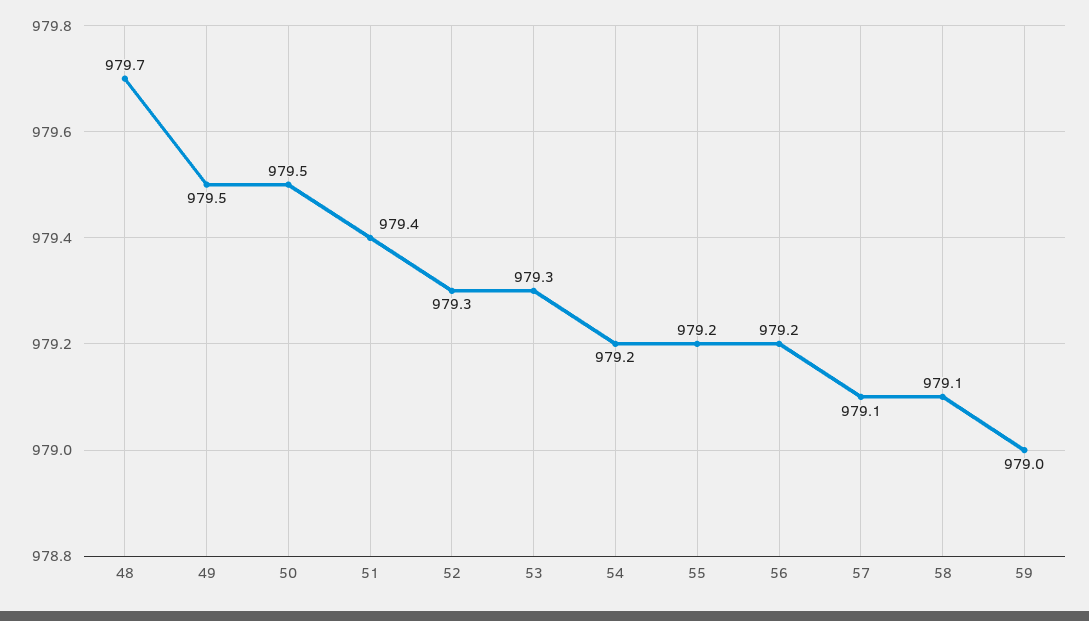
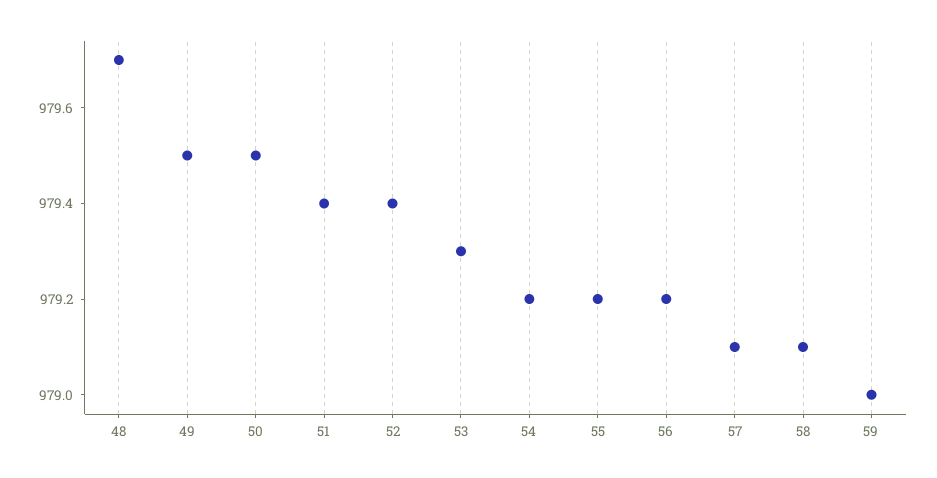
52: 979.3 -> 979.4

